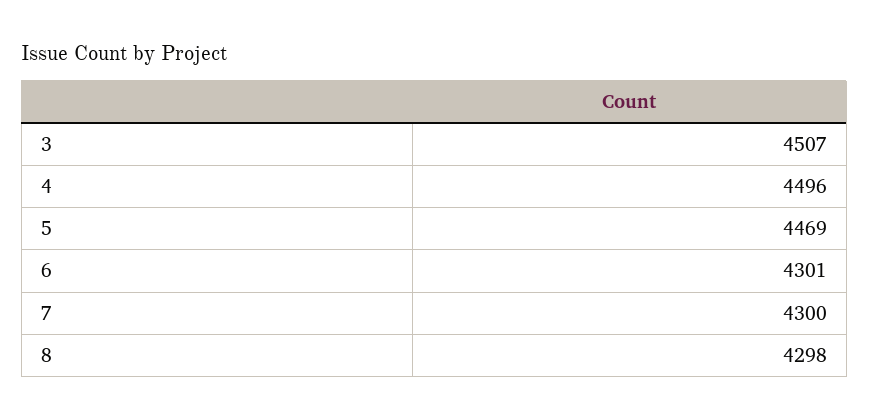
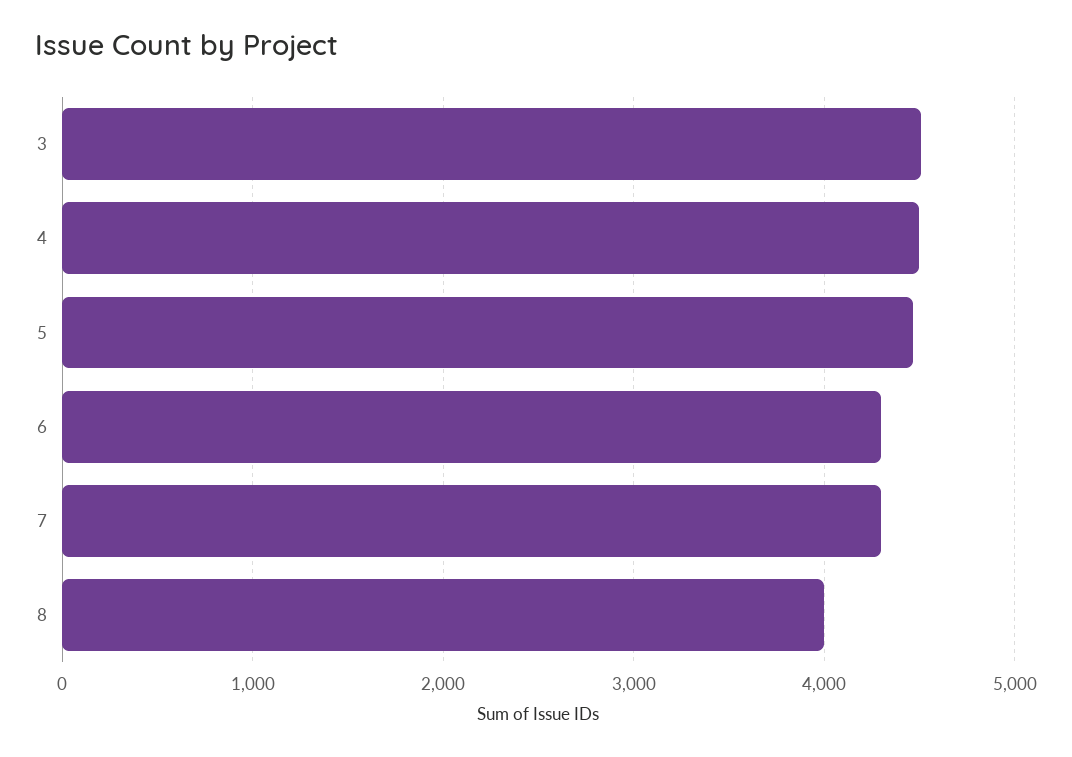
8: 4298 -> 4000

